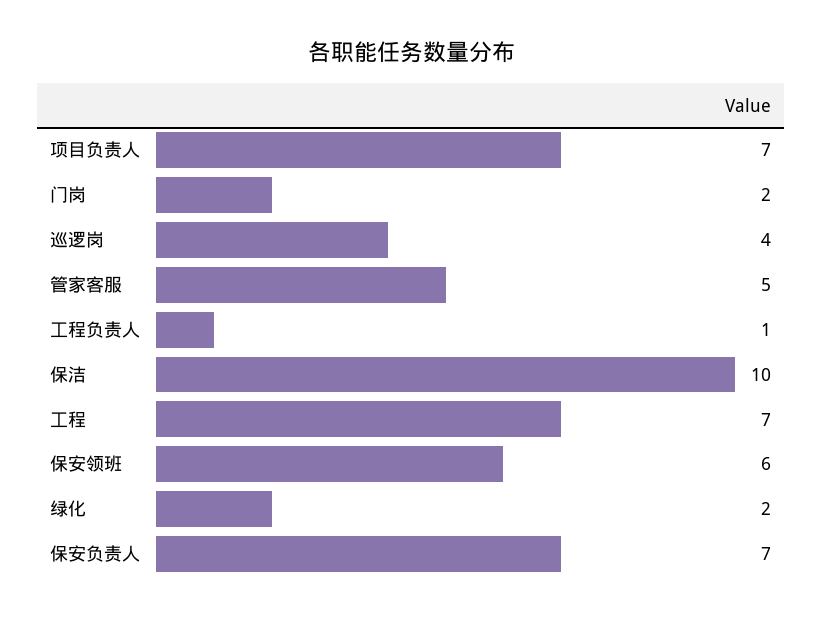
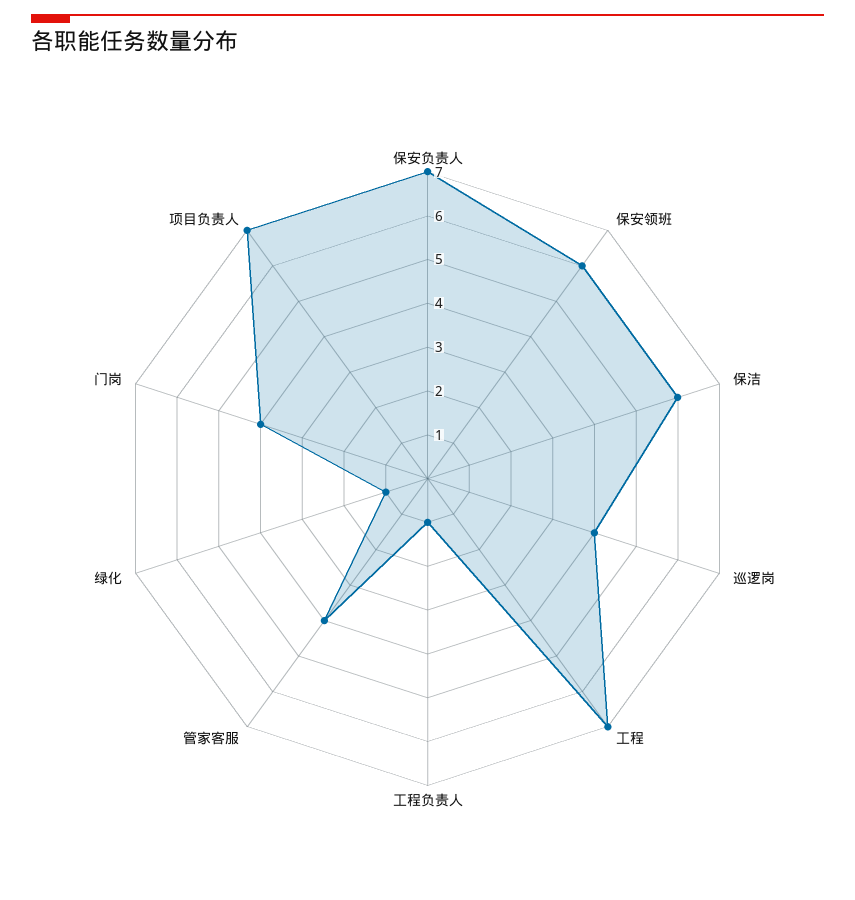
门岗: 2 -> 4
管家客服: 5 -> 4
保洁: 10 -> 6
绿化: 2 -> 1

